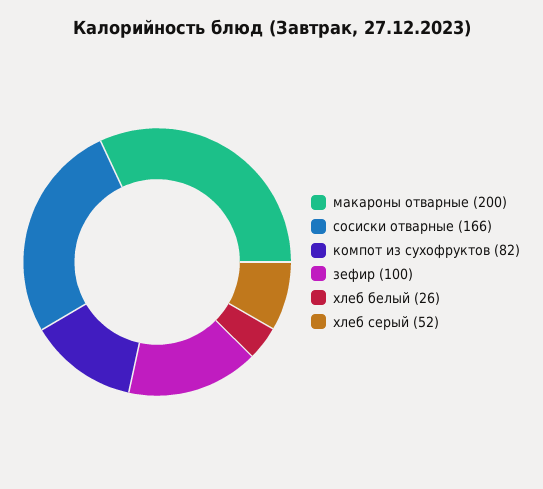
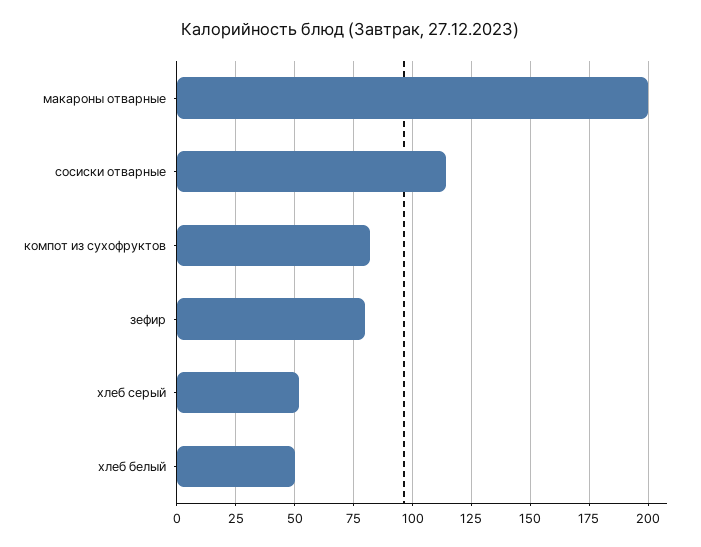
сосиски отварные: 166 -> 115
зефир: 100 -> 80
хлеб белый: 26 -> 50

